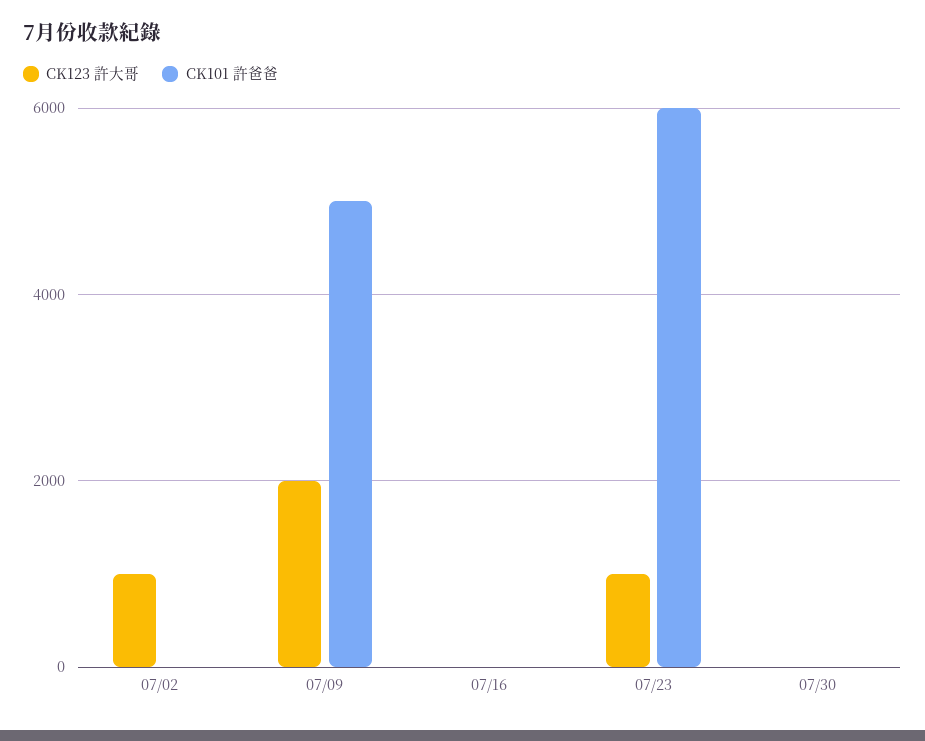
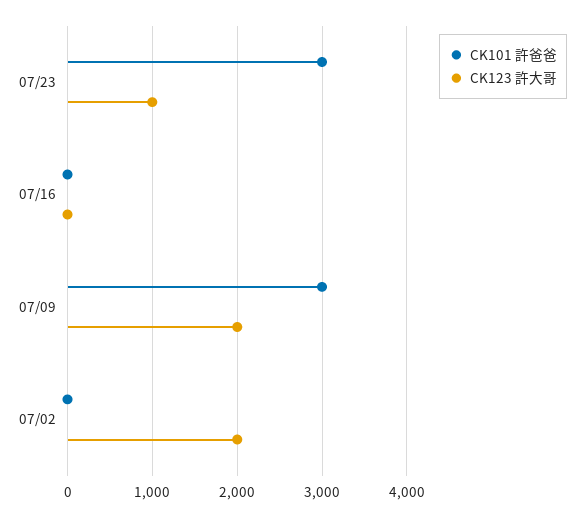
CK123 許大哥, 07/02: 1000 -> 2000
CK101 許爸爸, 07/09: 5000 -> 3000
CK101 許爸爸, 07/23: 6000 -> 3000
CK123 許大哥, 07/30: 0 -> none
CK101 許爸爸, 07/30: 0 -> none

